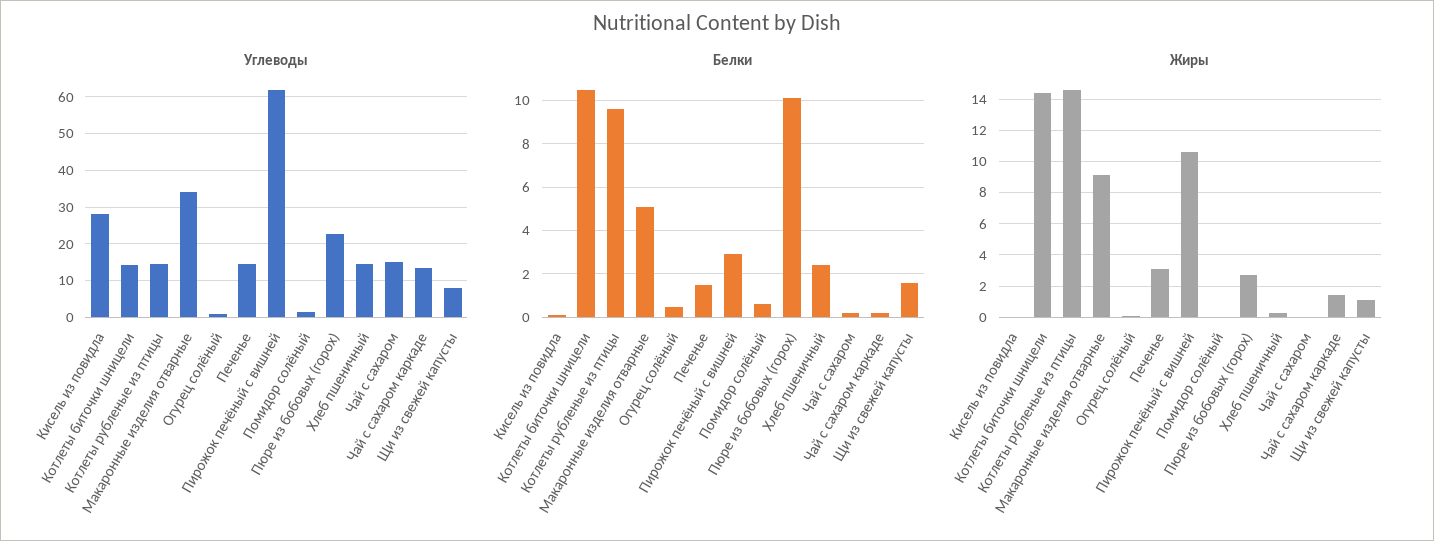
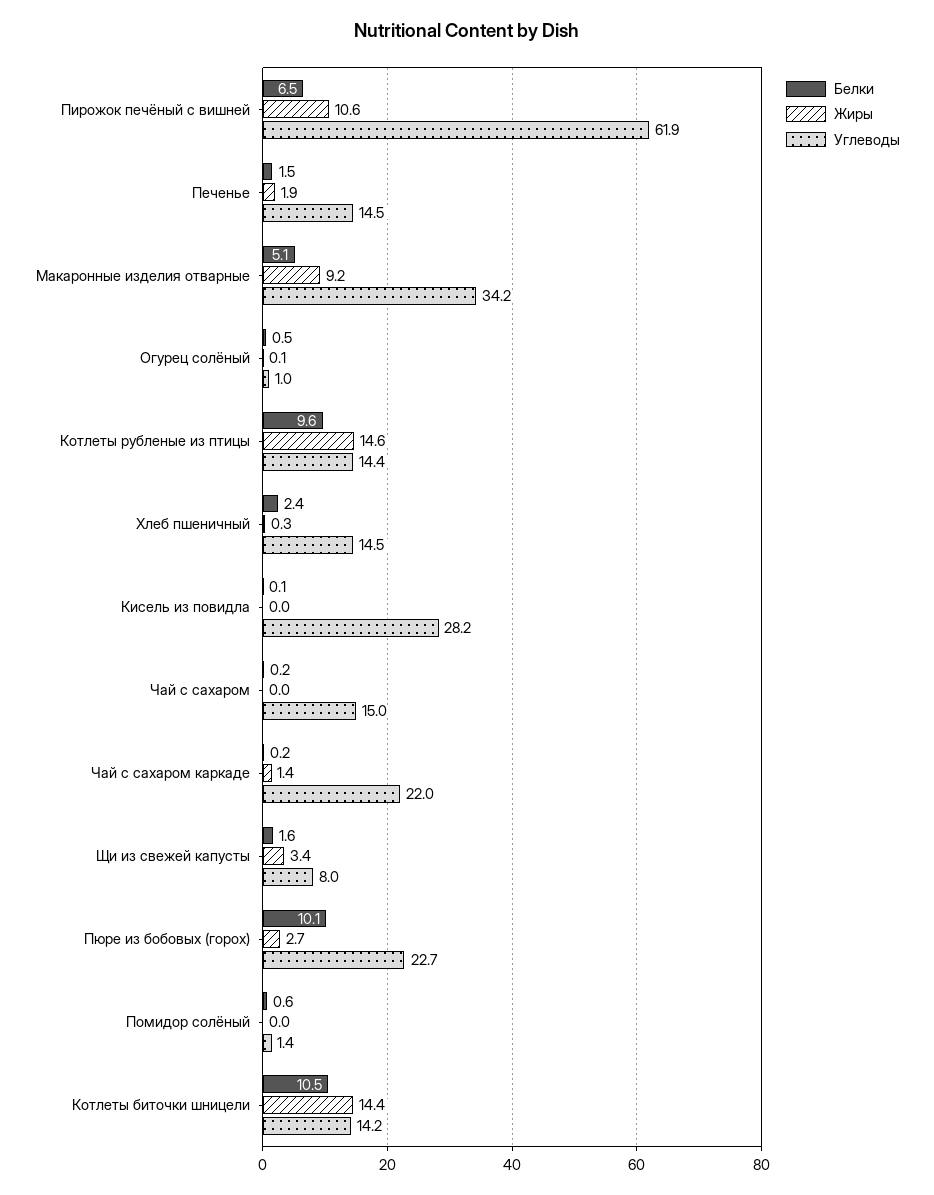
Углеводы, Чай с сахаром каркаде: 14 -> 22
Белки, Пирожок печёный с вишней: 3 -> 6.5
Жиры, Печенье: 3 -> 1.9
Жиры, Щи из свежей капусты: 1 -> 3.4

